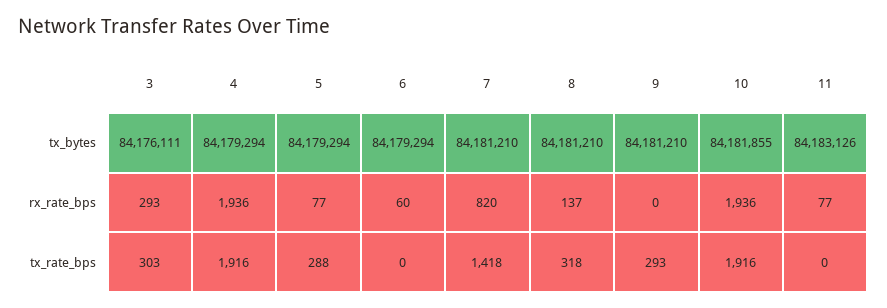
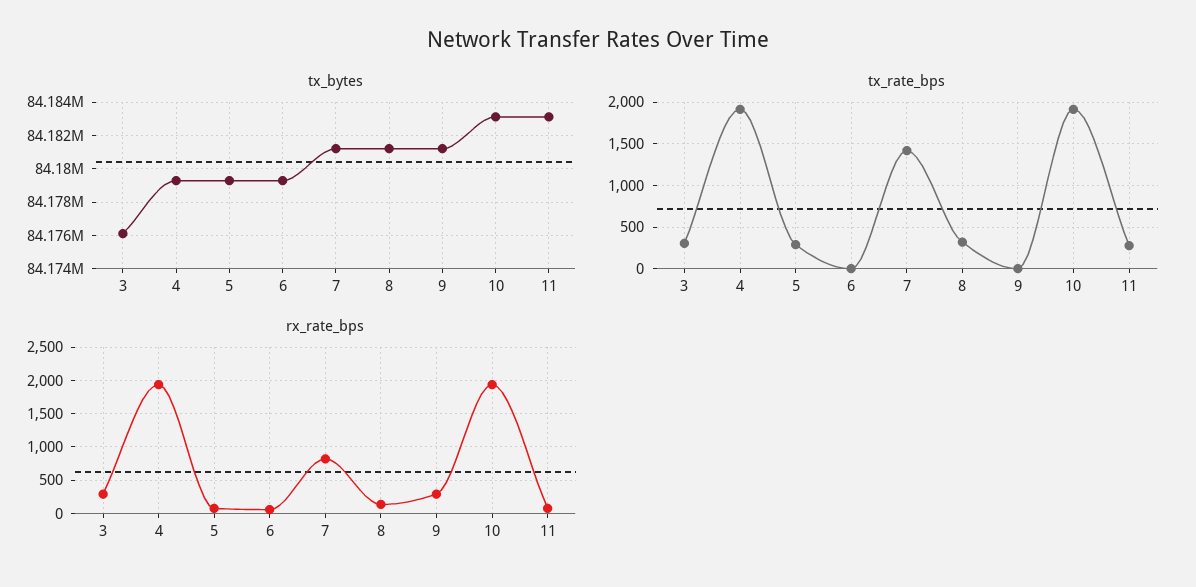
tx_bytes, 10: 84181855 -> 84183000
rx_rate_bps, 9: 0 -> 300
tx_rate_bps, 9: 293 -> 0
tx_rate_bps, 11: 0 -> 300

